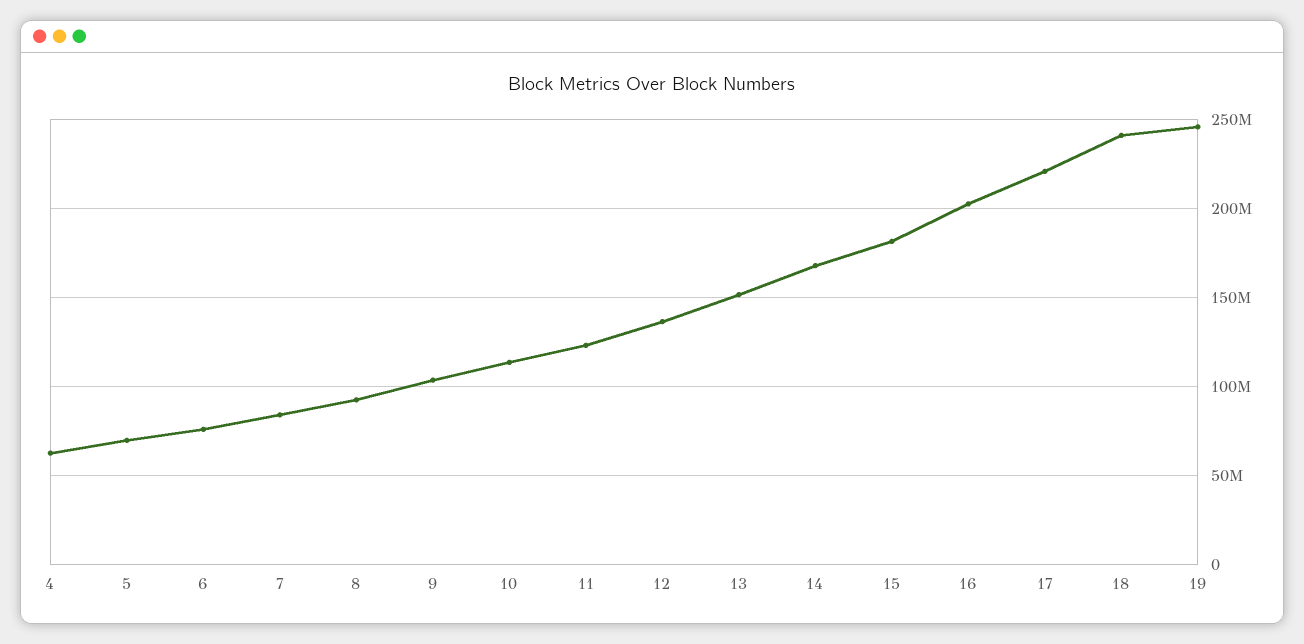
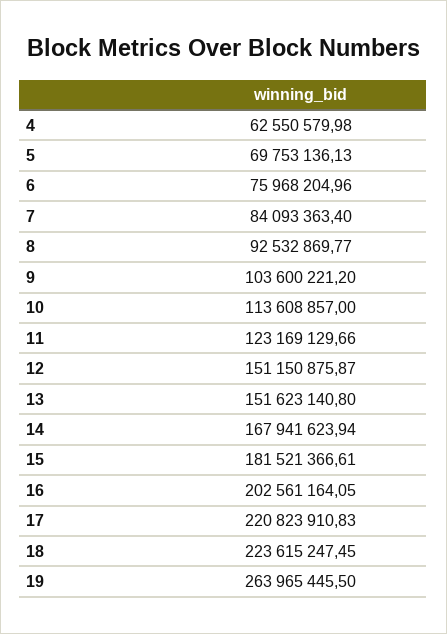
12: 135000000 -> 151150875.87
18: 240000000 -> 223615247.45
19: 245000000 -> 263965445.5

